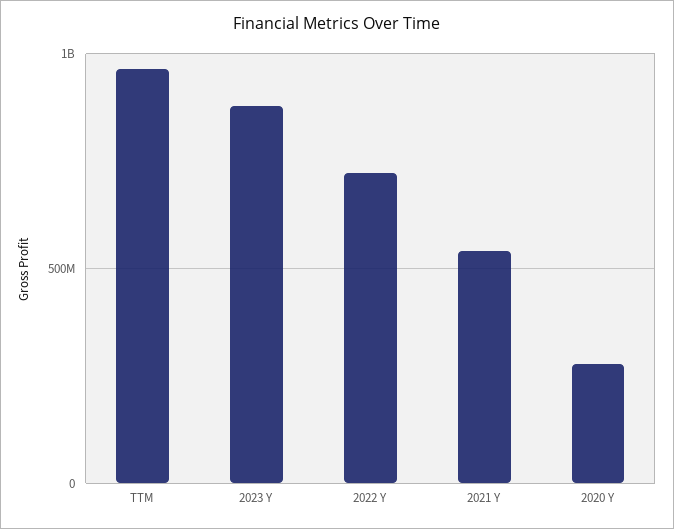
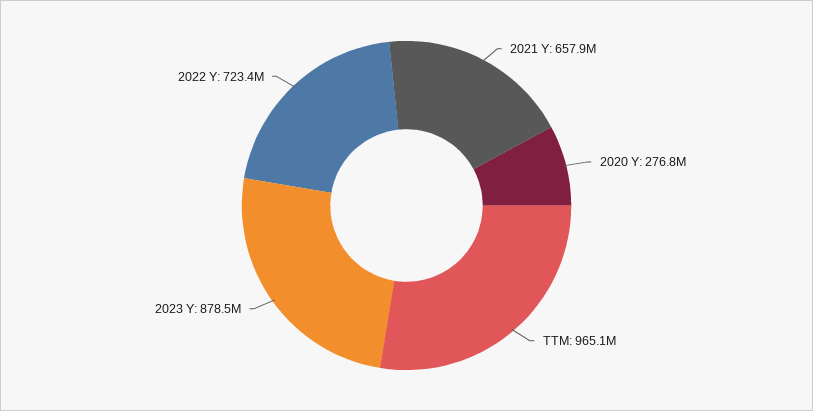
2021 Y: 550000000 -> 657900000

